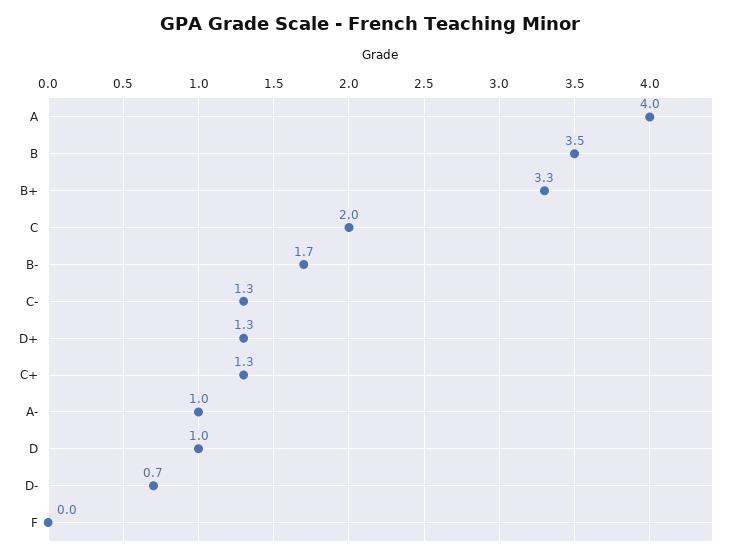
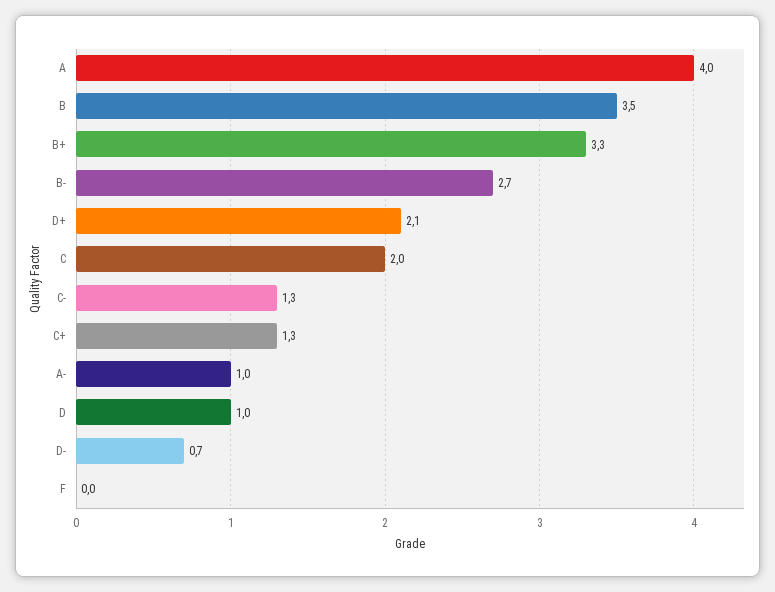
B-: 1.7 -> 2.7
D+: 1.3 -> 2.1

